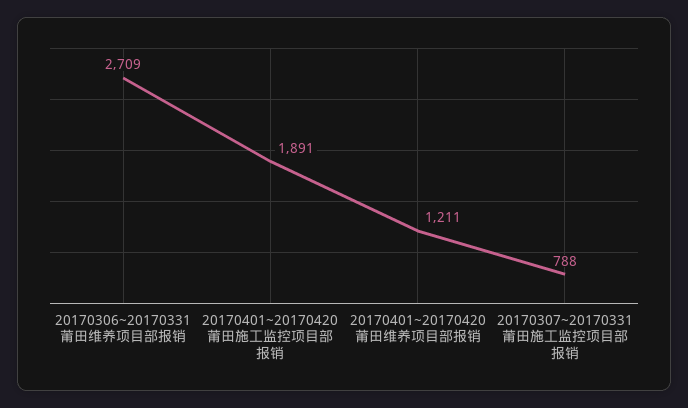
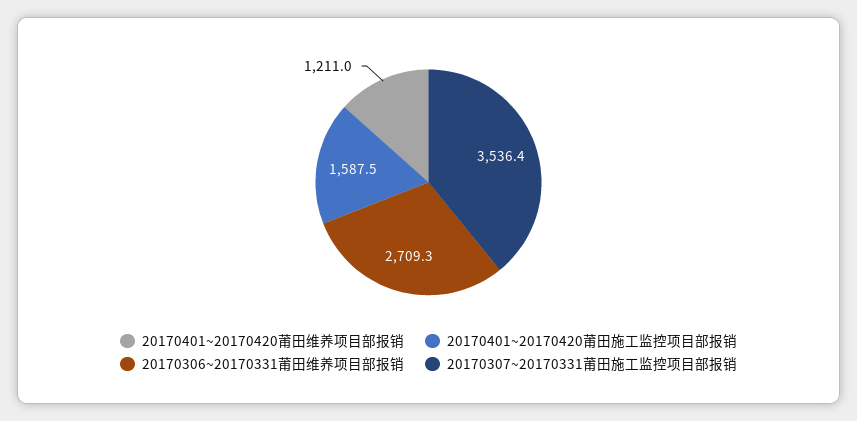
20170401~20170420莆田施工监控项目部报销: 1891 -> 1587.5
20170307~20170331莆田施工监控项目部报销: 788 -> 3536.4

